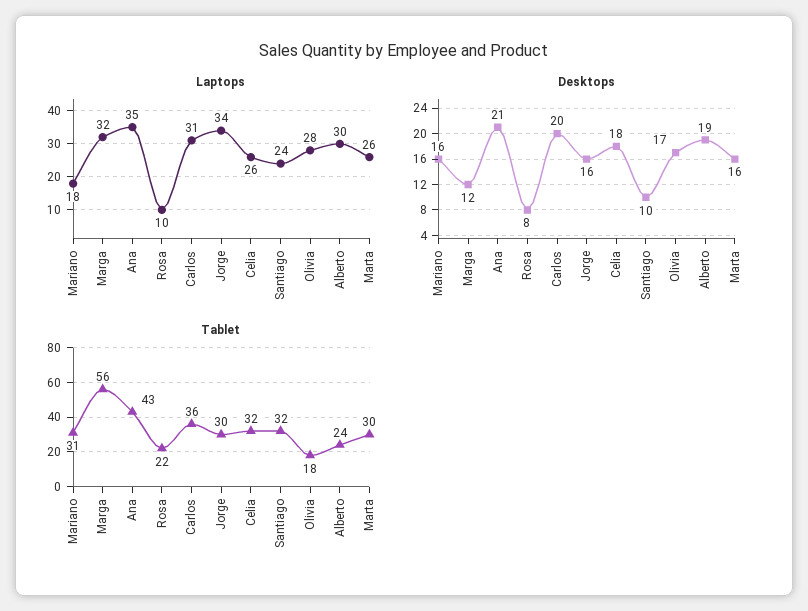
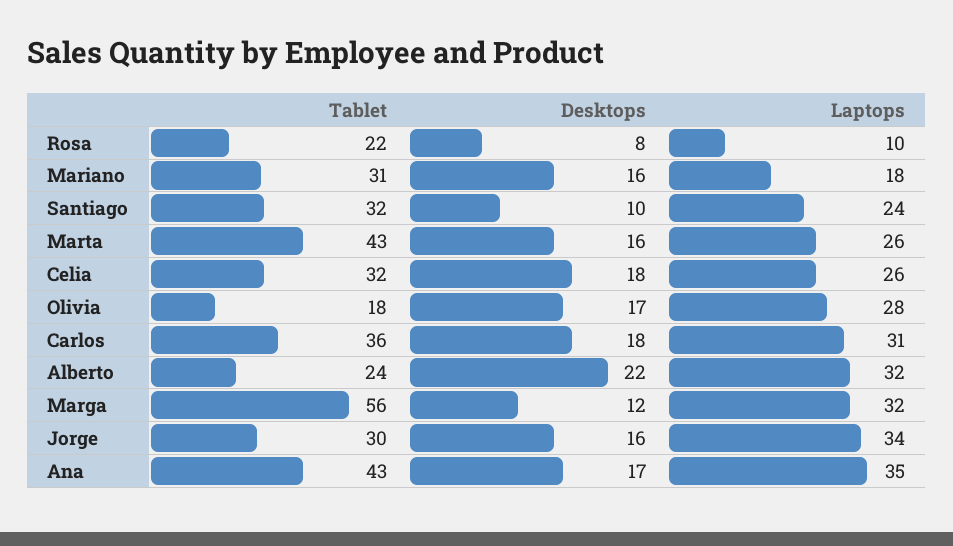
Laptops, Alberto: 30 -> 32
Desktops, Ana: 21 -> 17
Desktops, Carlos: 20 -> 18
Desktops, Alberto: 19 -> 22
Tablet, Marta: 30 -> 43

